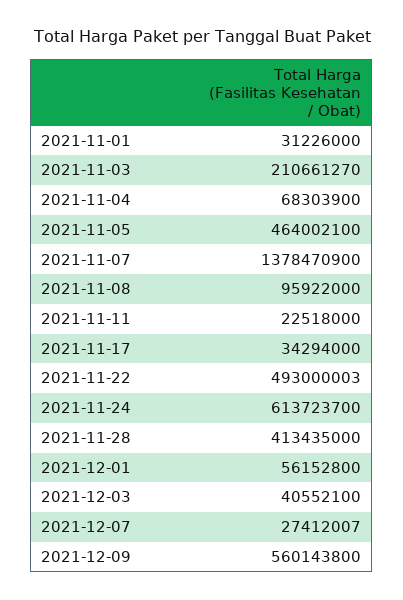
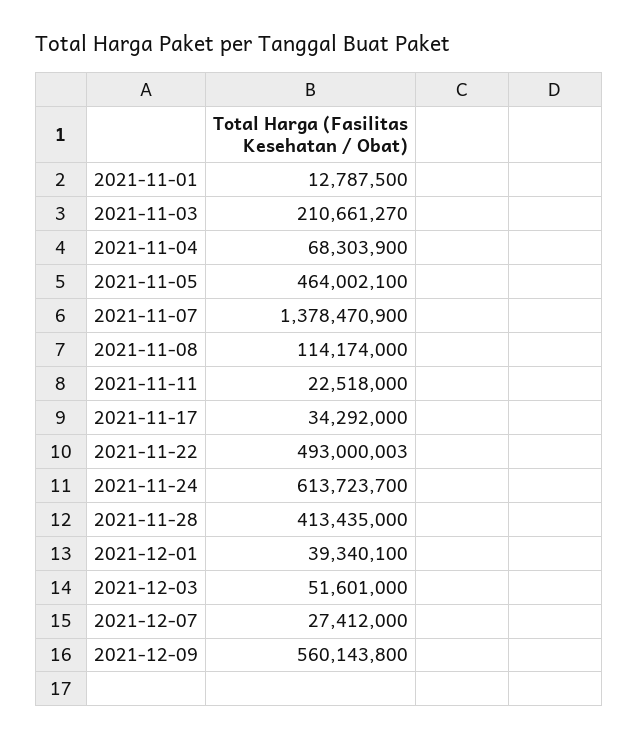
2021-11-01: 31226000 -> 12787500
2021-11-08: 95922000 -> 114174000
2021-11-17: 34294000 -> 34292000
2021-12-01: 56152800 -> 39340100
2021-12-03: 40552100 -> 51601000
2021-12-07: 27412007 -> 27412000

